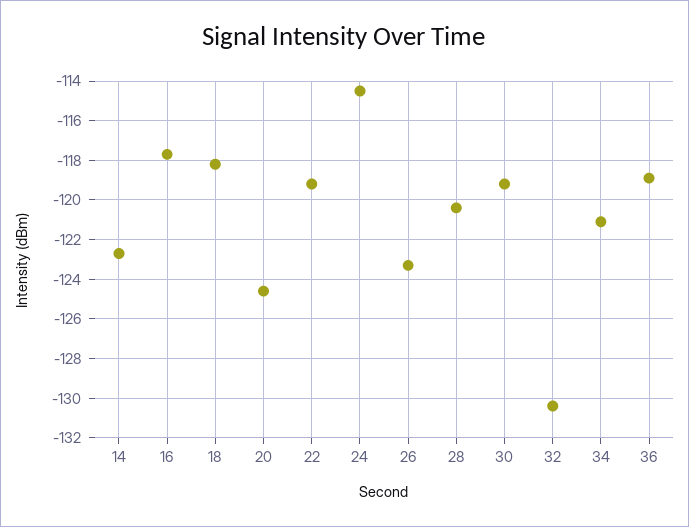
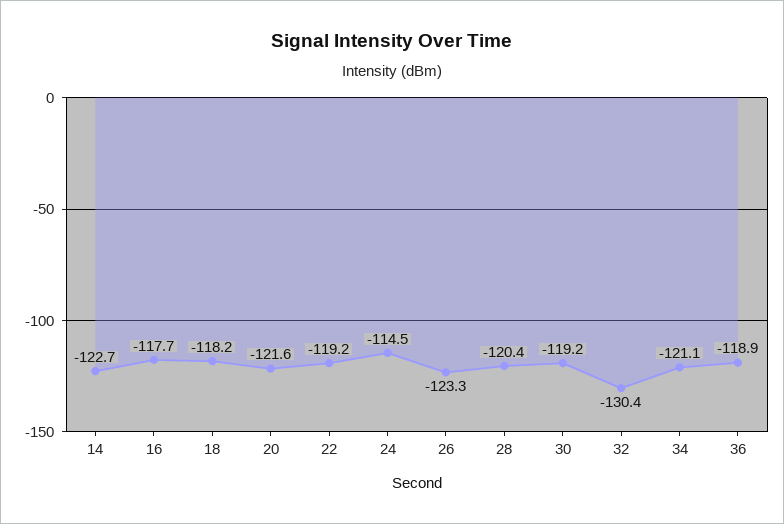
20: -124.5 -> -121.6

